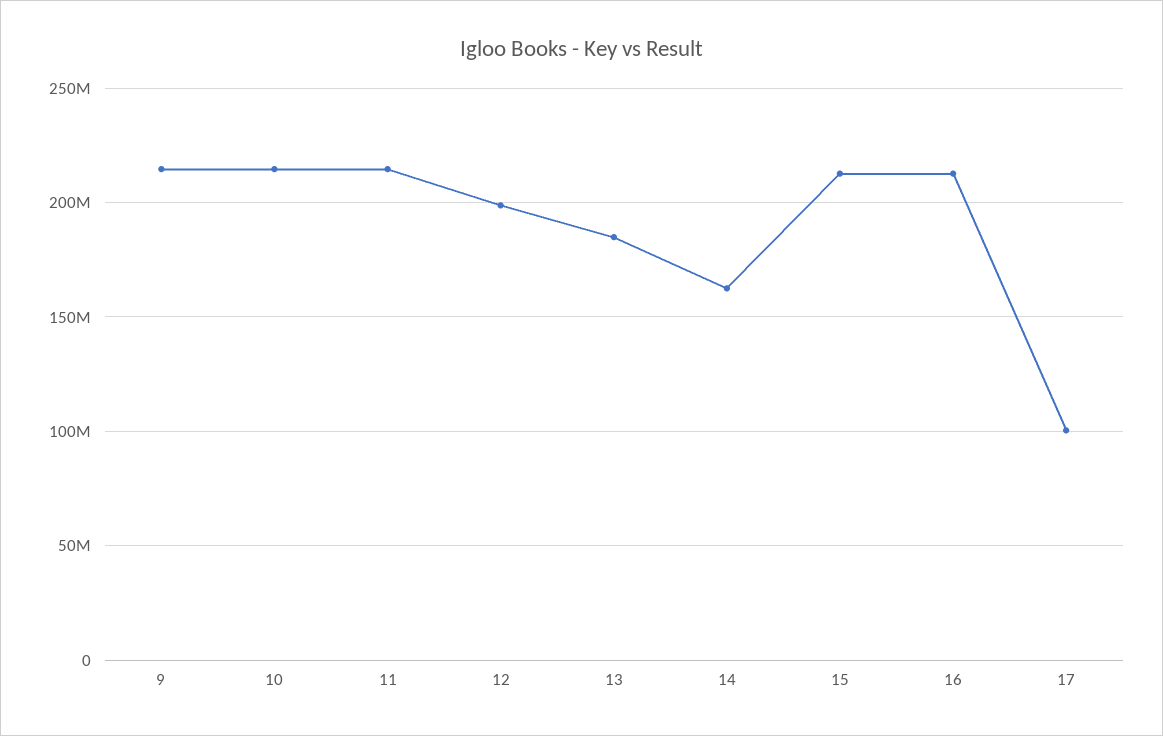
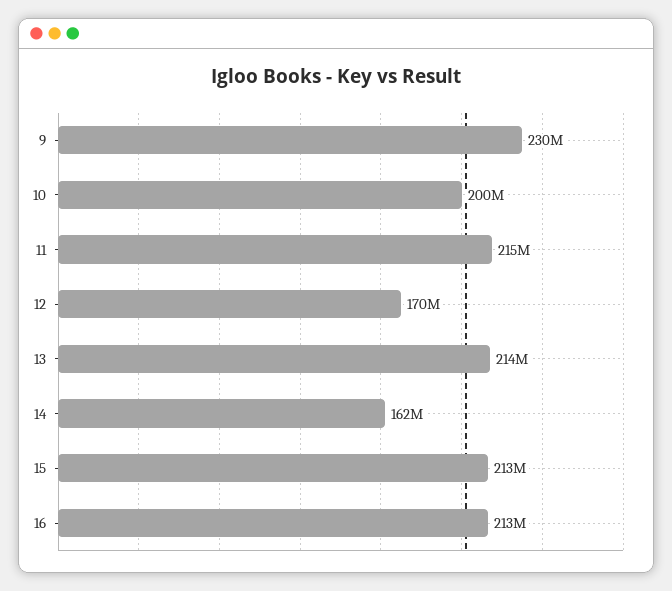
9: 215000000 -> 230000000
10: 215000000 -> 200000000
12: 200000000 -> 170000000
13: 185000000 -> 214000000
17: 100000000 -> none

